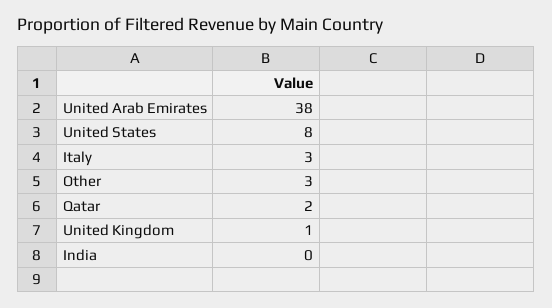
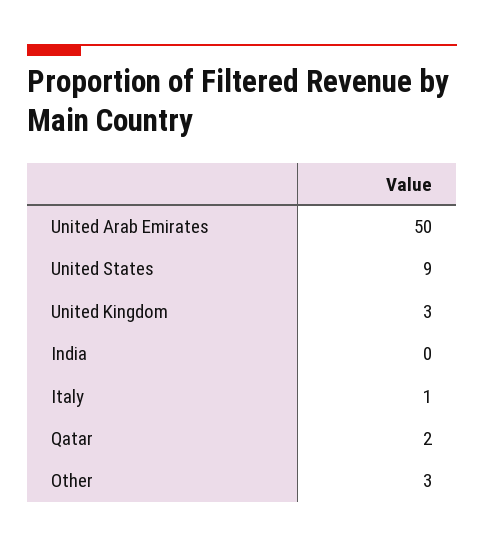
United Arab Emirates: 38 -> 50
United States: 8 -> 9
Italy: 3 -> 1
United Kingdom: 1 -> 3

